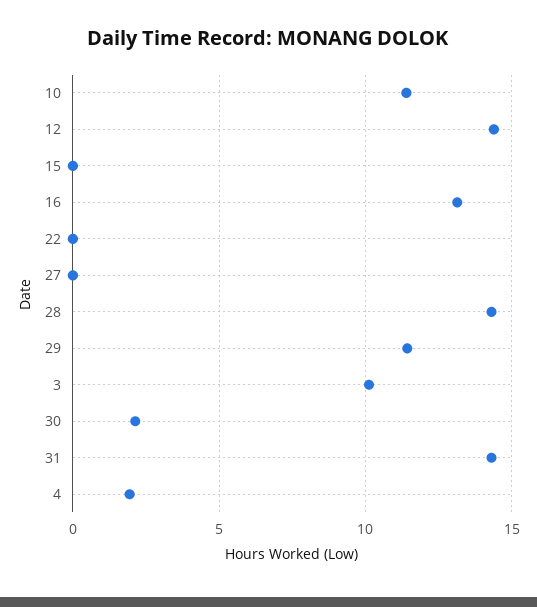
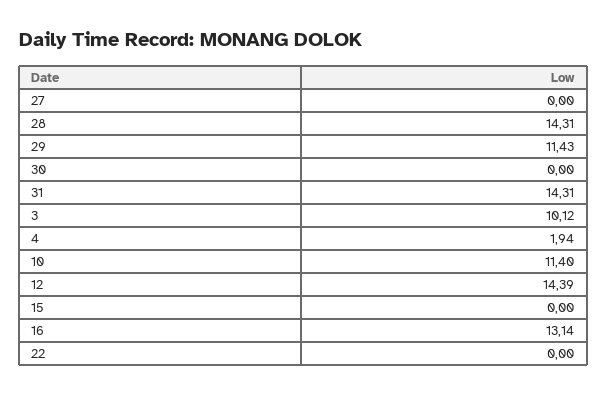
30: 2 -> 0

